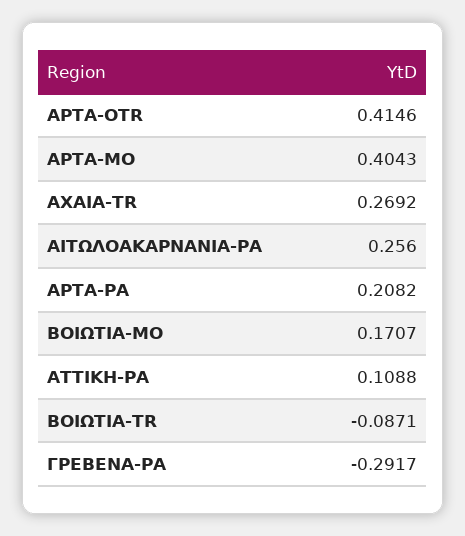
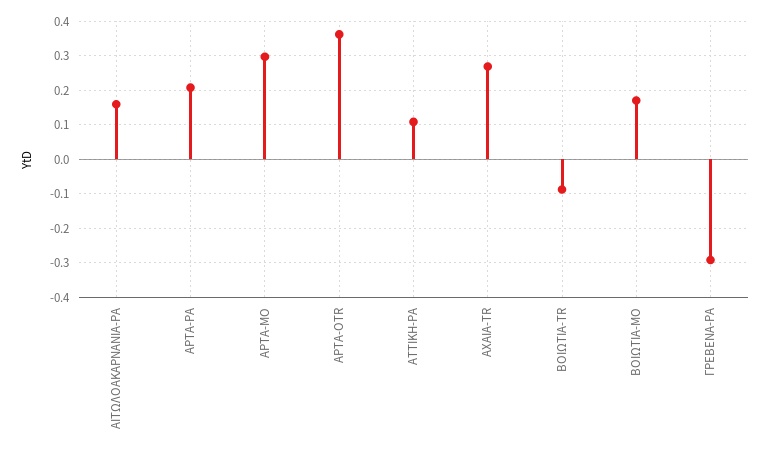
ΑΡΤΑ-OTR: 0.4146 -> 0.36
ΑΡΤΑ-MO: 0.4043 -> 0.3
ΑΙΤΩΛΟΑΚΑΡΝΑΝΙΑ-PA: 0.256 -> 0.16

